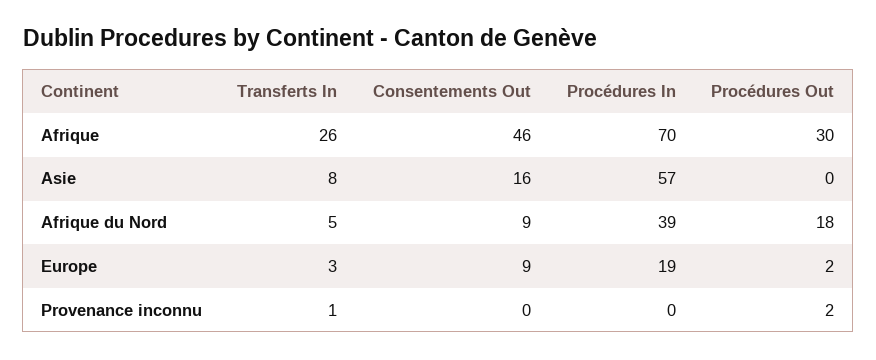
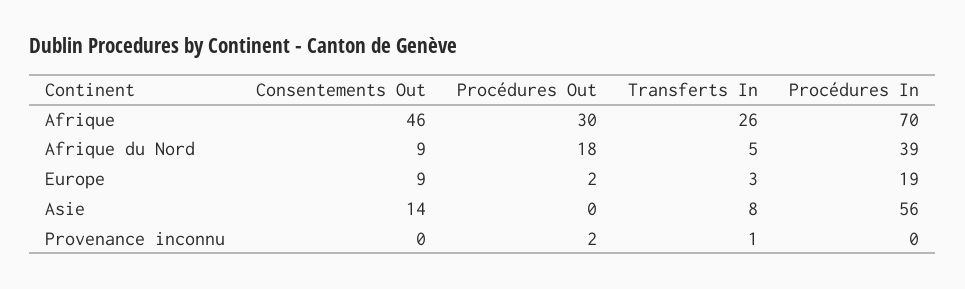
Consentements Out, Asie: 16 -> 14
Procédures In, Asie: 57 -> 56

